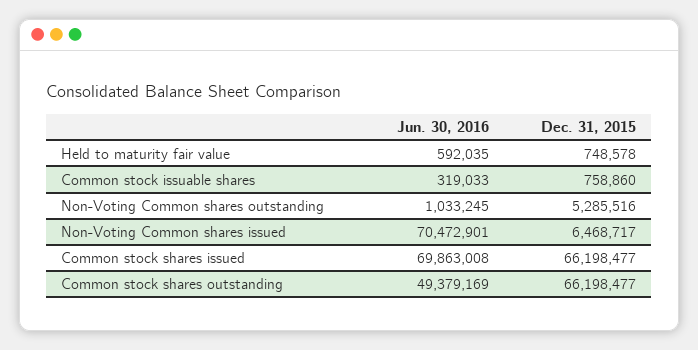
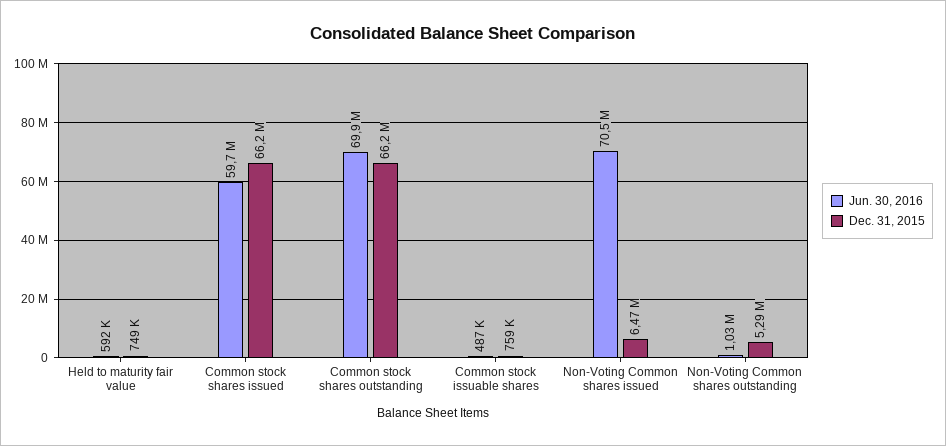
Jun. 30, 2016, Common stock issuable shares: 319033 -> 487000
Jun. 30, 2016, Common stock shares issued: 69863008 -> 59700000
Jun. 30, 2016, Common stock shares outstanding: 49379169 -> 69900000

